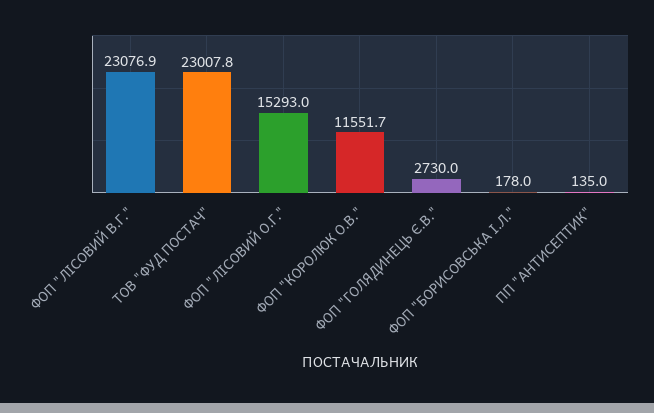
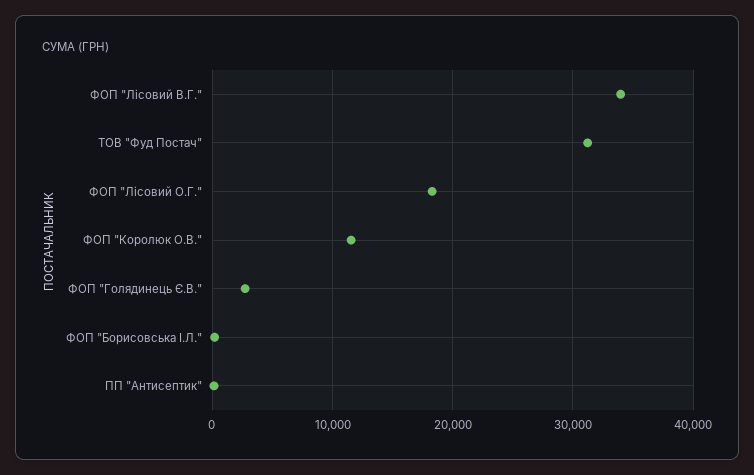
ФОП "ЛІСОВИЙ В.Г.": 23076.9 -> 34000
ТОВ "ФУД ПОСТАЧ": 23007.8 -> 31000
ФОП "ЛІСОВИЙ О.Г.": 15293 -> 18000

